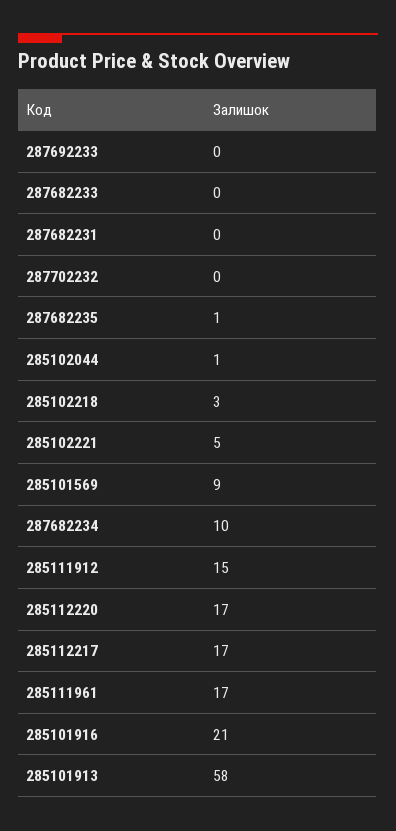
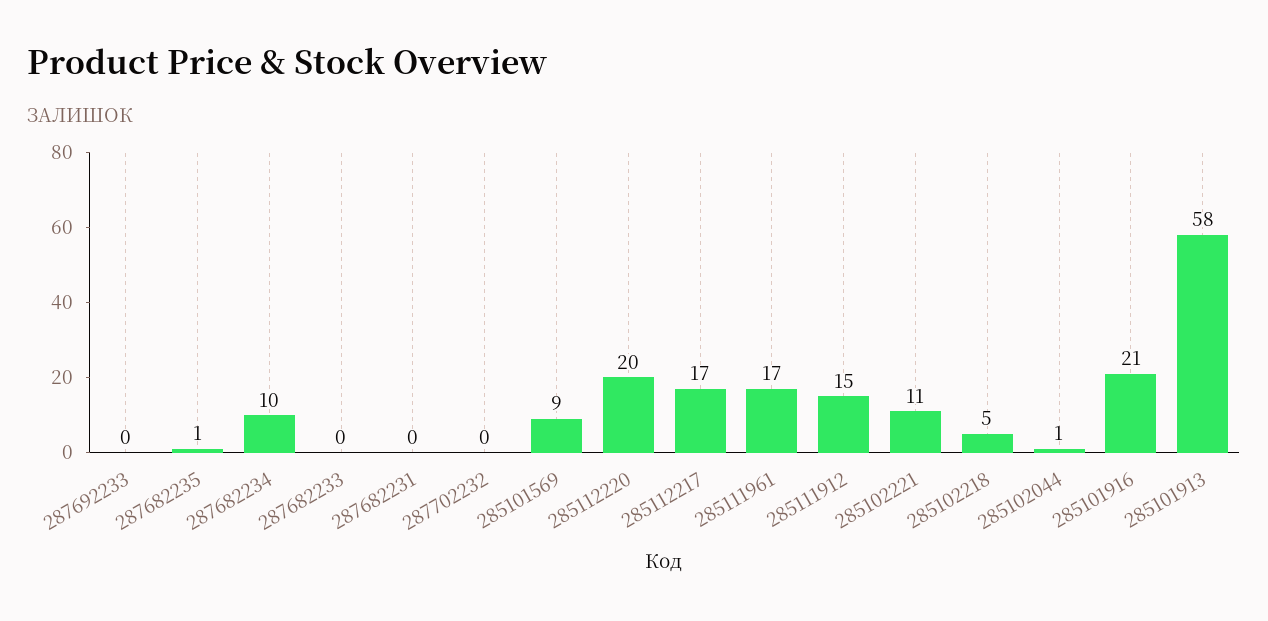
285102218: 3 -> 5
285102221: 5 -> 11
285112220: 17 -> 20

